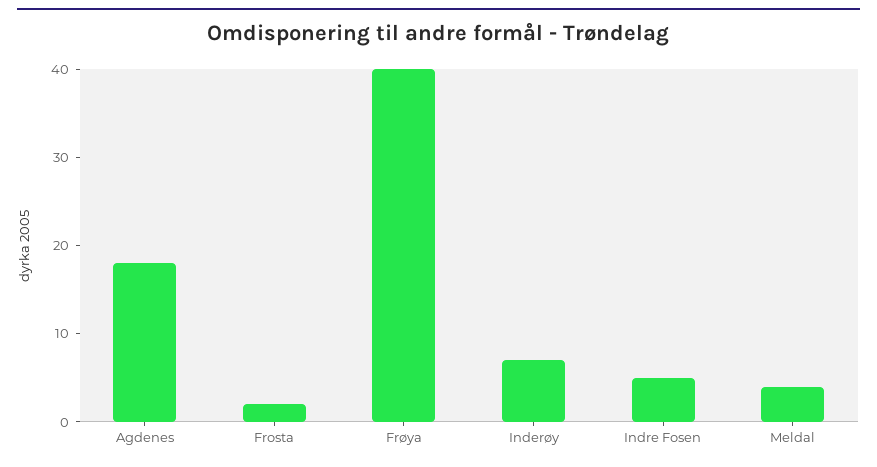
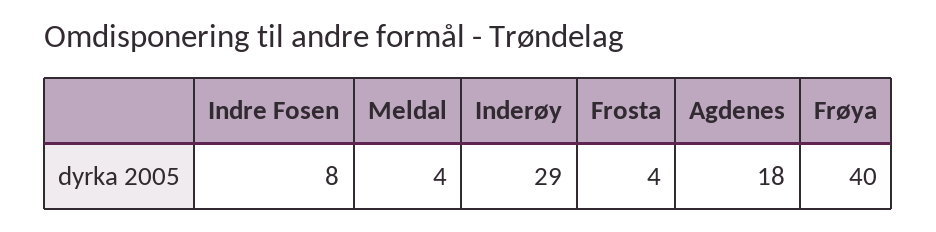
Frosta: 2 -> 4
Inderøy: 7 -> 29
Indre Fosen: 5 -> 8

